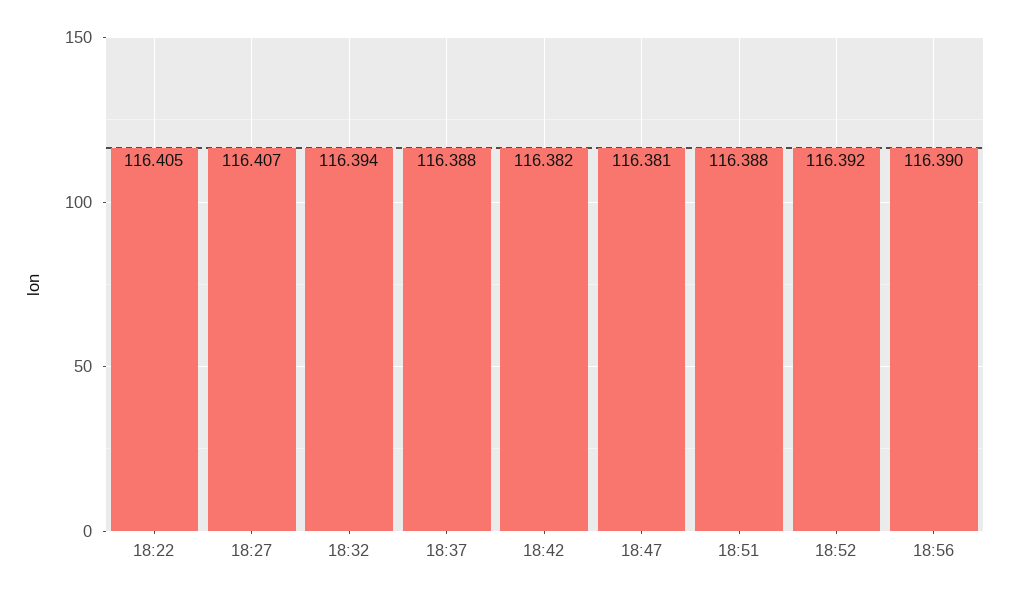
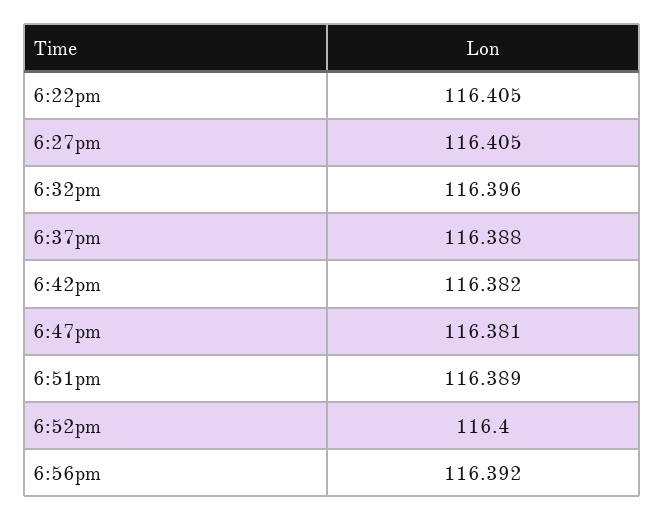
18:27: 116.407 -> 116.405
18:32: 116.394 -> 116.396
18:51: 116.388 -> 116.389
18:52: 116.392 -> 116.4
18:56: 116.39 -> 116.392

